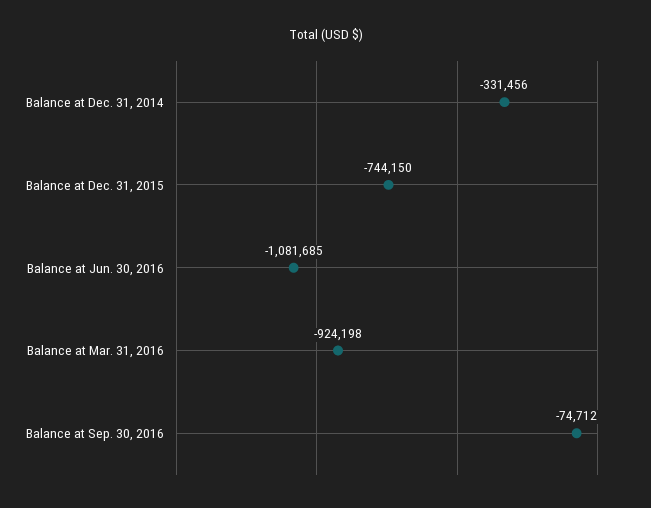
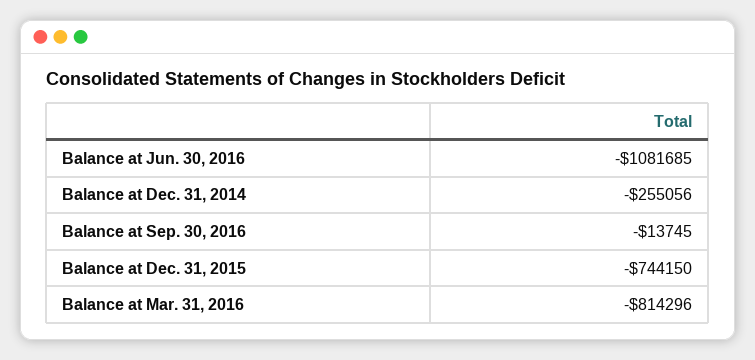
Balance at Dec. 31, 2014: -331456 -> -255056
Balance at Mar. 31, 2016: -924198 -> -814296
Balance at Sep. 30, 2016: -74712 -> -13745

